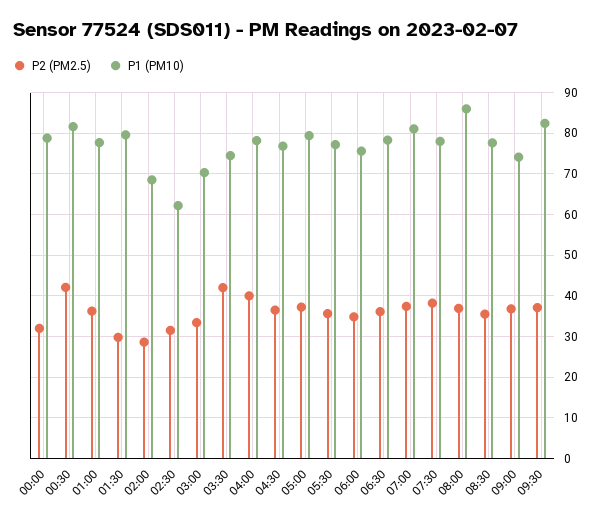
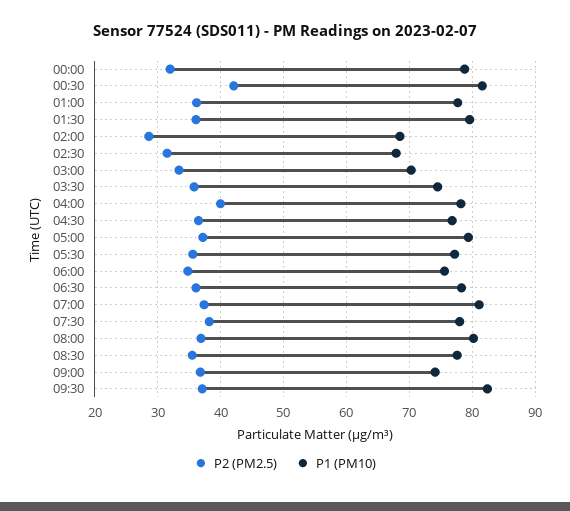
P2 (PM2.5), 01:30: 30 -> 36
P1 (PM10), 02:30: 62 -> 68
P2 (PM2.5), 03:30: 42 -> 36
P1 (PM10), 08:00: 86 -> 80

